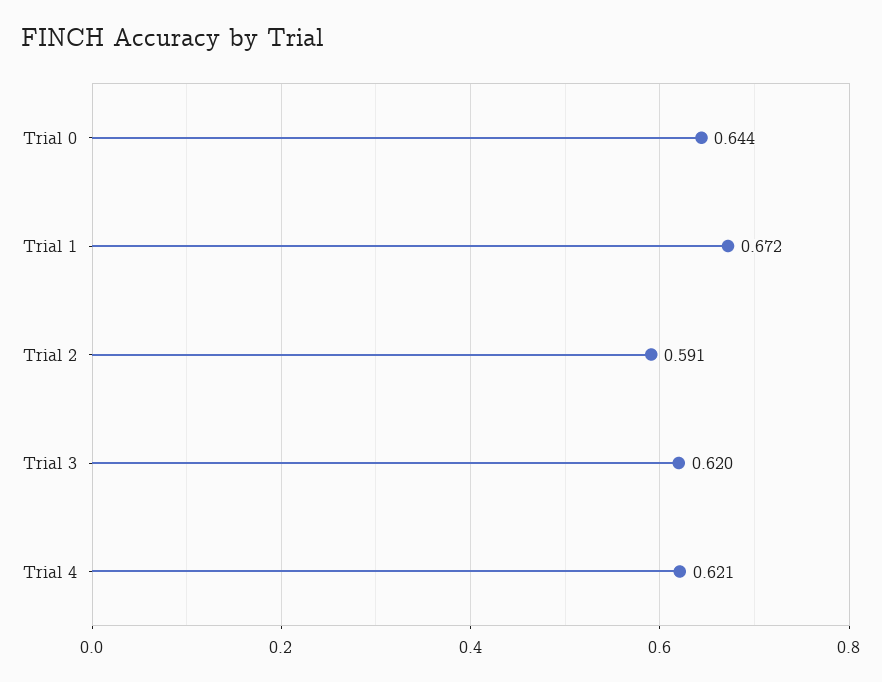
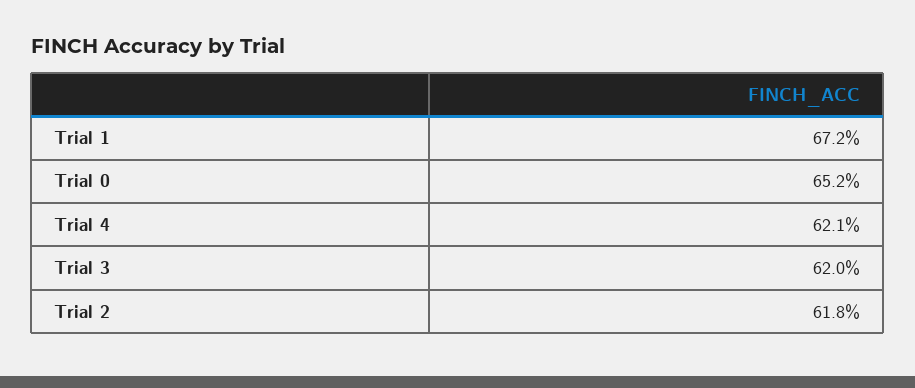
Trial 0: 0.644 -> 0.652
Trial 2: 0.591 -> 0.618

